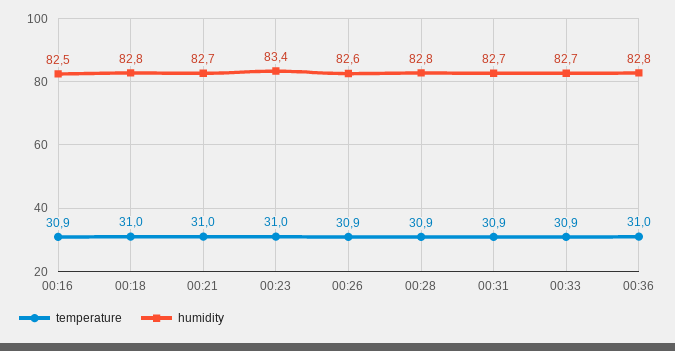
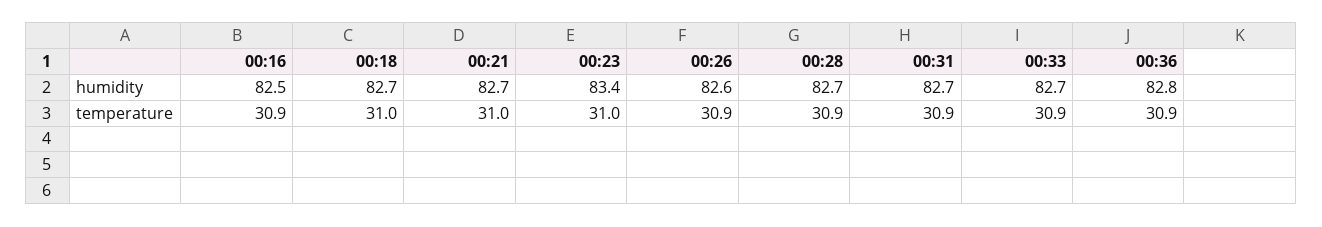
humidity, 00:18: 82.8 -> 82.7
humidity, 00:28: 82.8 -> 82.7
temperature, 00:36: 31 -> 30.9

